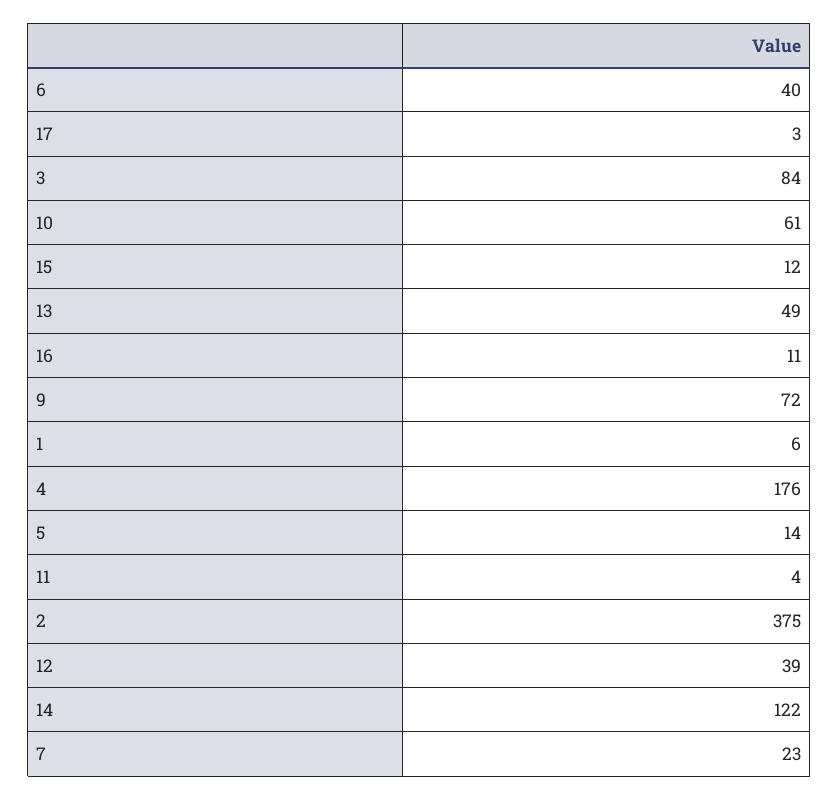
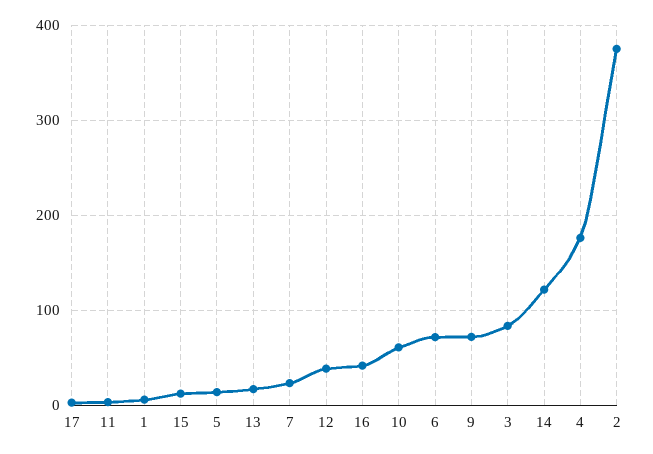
6: 40 -> 70
13: 49 -> 20
16: 11 -> 40

